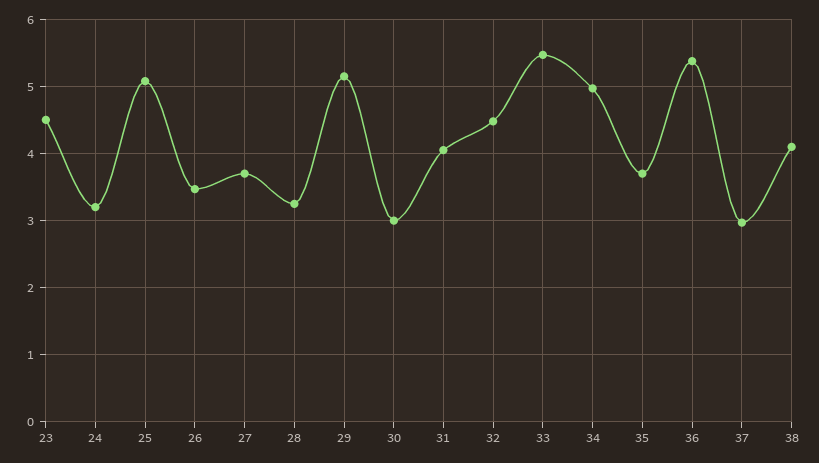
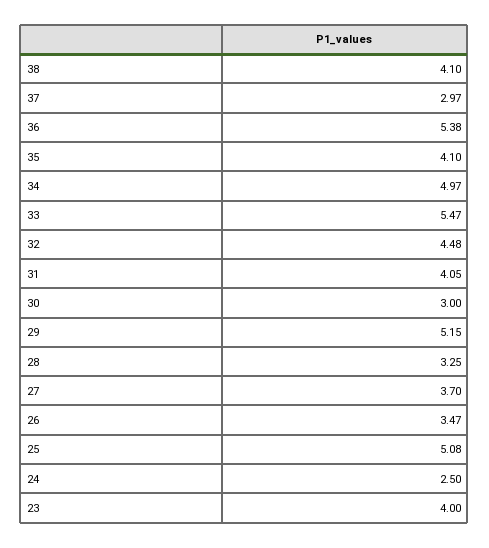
23: 4.5 -> 4
24: 3.2 -> 2.5
35: 3.7 -> 4.1

